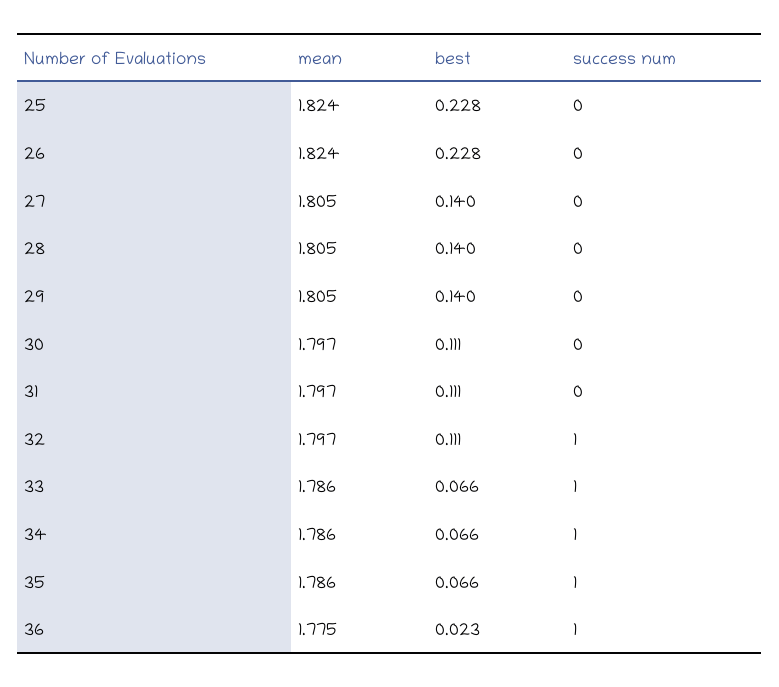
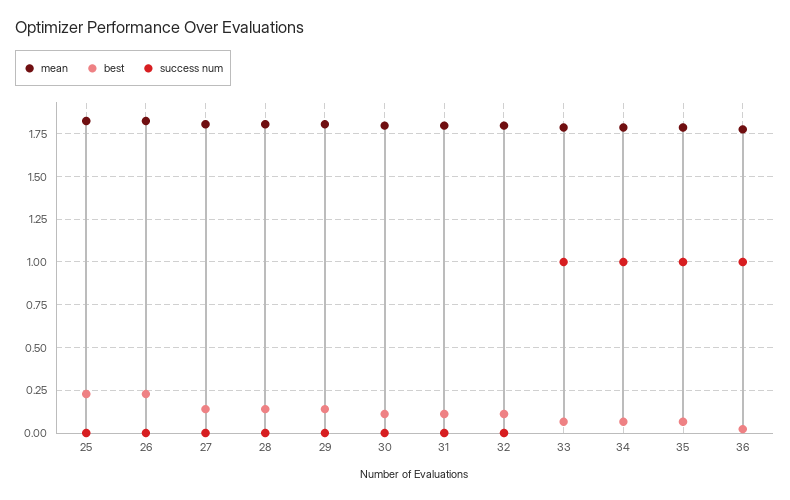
success num, 32: 1 -> 0

